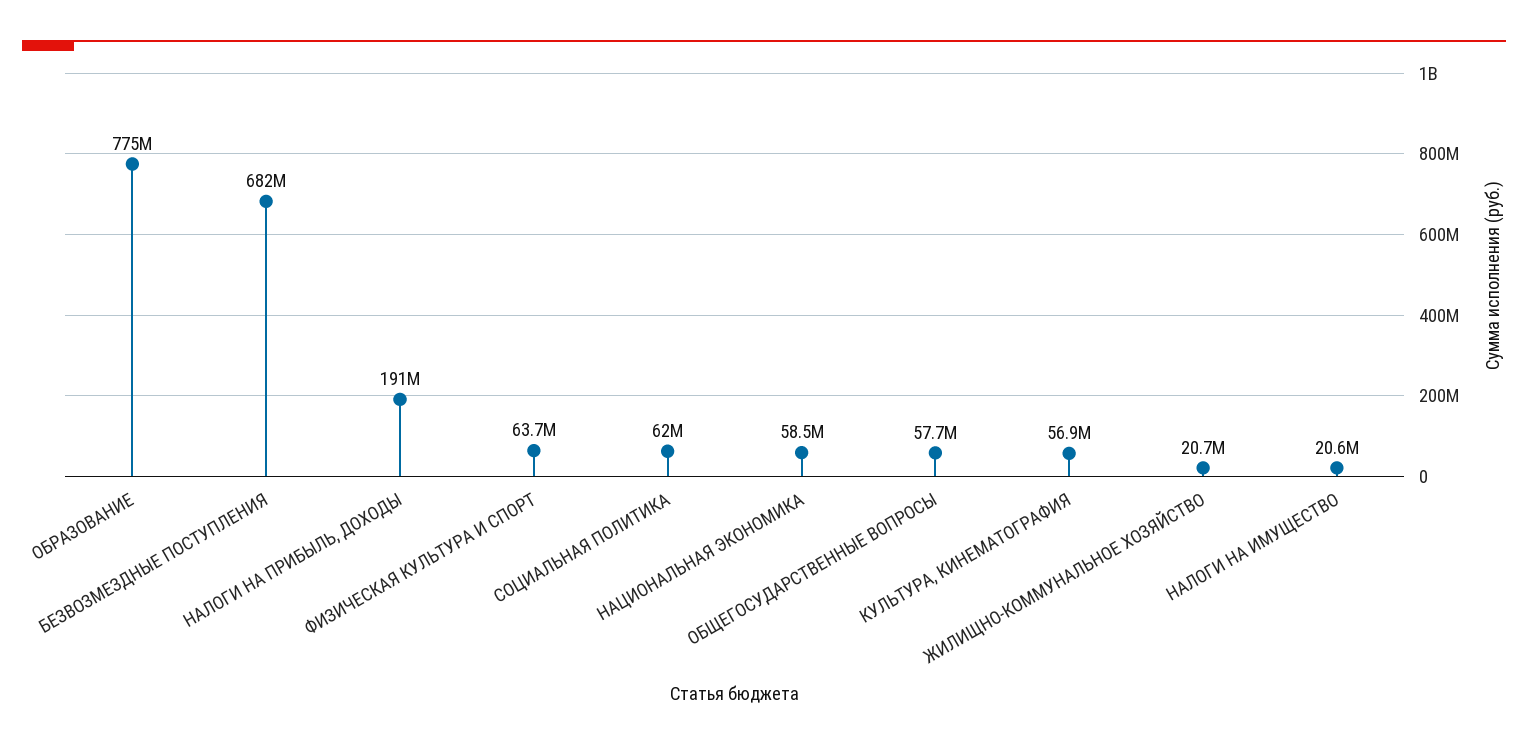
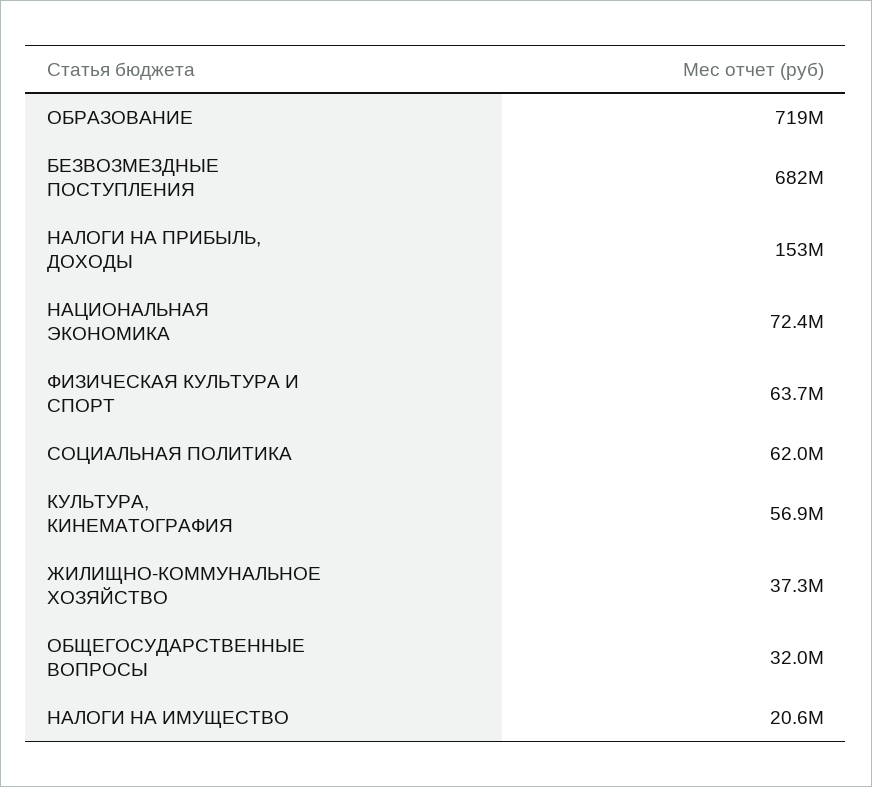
ОБРАЗОВАНИЕ: 775000000 -> 719000000
НАЛОГИ НА ПРИБЫЛЬ, ДОХОДЫ: 191000000 -> 153000000
НАЦИОНАЛЬНАЯ ЭКОНОМИКА: 58500000 -> 72400000
ОБЩЕГОСУДАРСТВЕННЫЕ ВОПРОСЫ: 57700000 -> 32000000
ЖИЛИЩНО-КОММУНАЛЬНОЕ ХОЗЯЙСТВО: 20700000 -> 37300000

